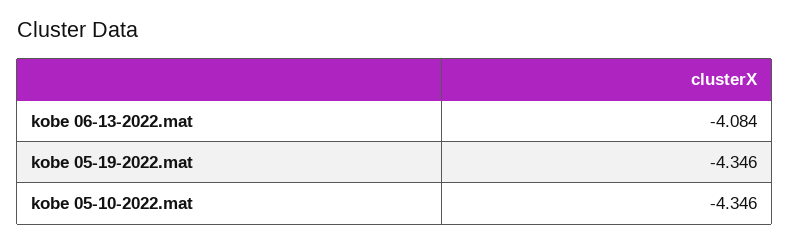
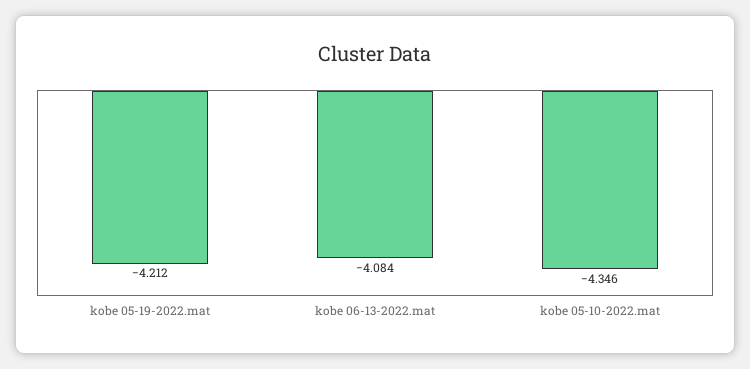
kobe 05-19-2022.mat: -4.346 -> -4.212

